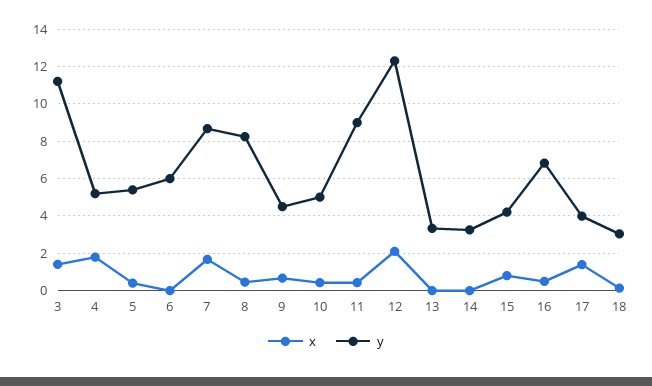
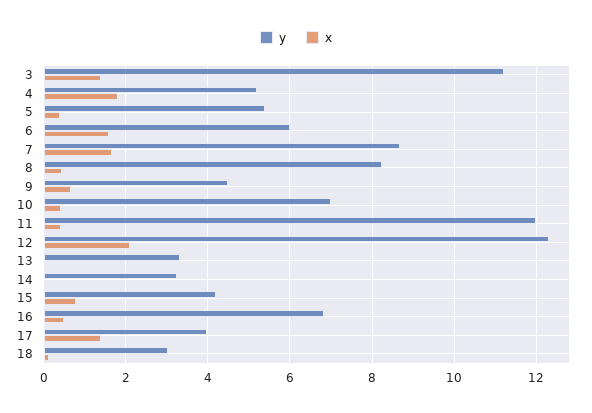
x, 6: 0 -> 1.6
y, 10: 5 -> 7
y, 11: 9 -> 12

